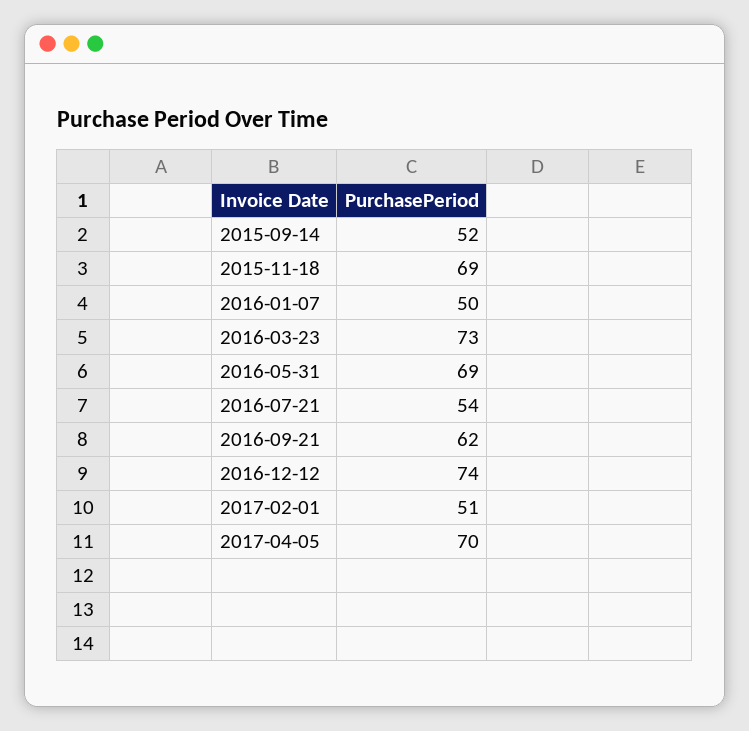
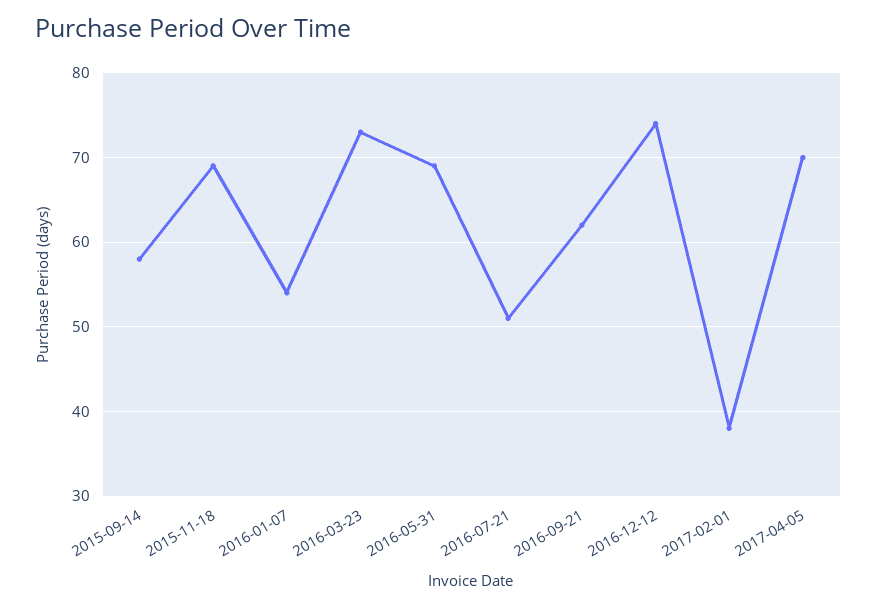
2015-09-14: 52 -> 58
2016-01-07: 50 -> 54
2016-07-21: 54 -> 51
2017-02-01: 51 -> 38

